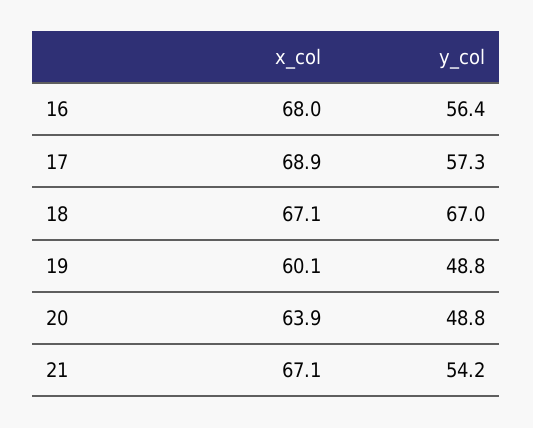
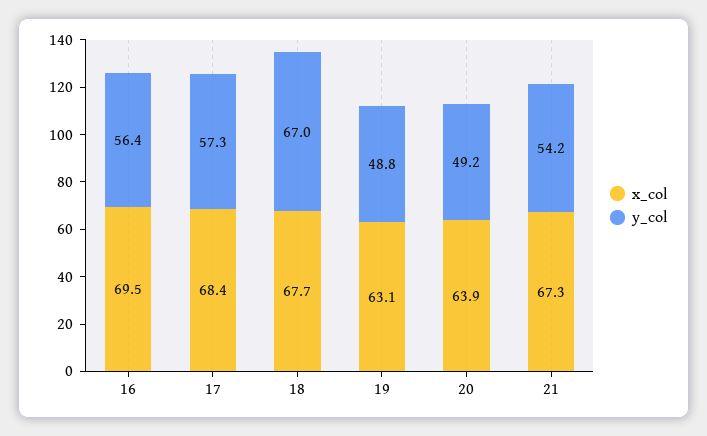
x_col, 16: 68 -> 69.5
x_col, 17: 68.9 -> 68.4
x_col, 18: 67.1 -> 67.7
x_col, 19: 60.1 -> 63.1
y_col, 20: 48.8 -> 49.2
x_col, 21: 67.1 -> 67.3

